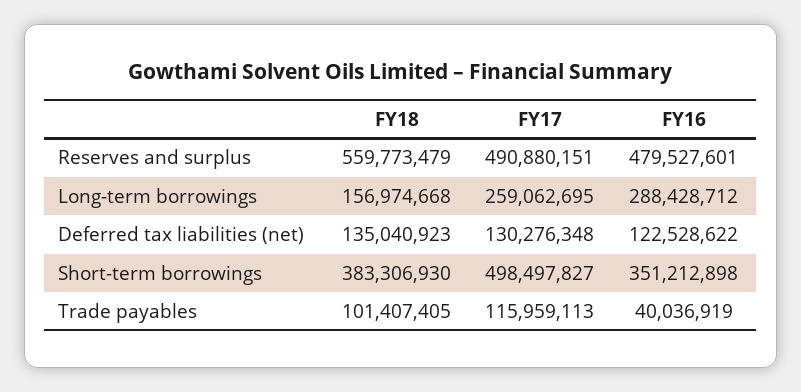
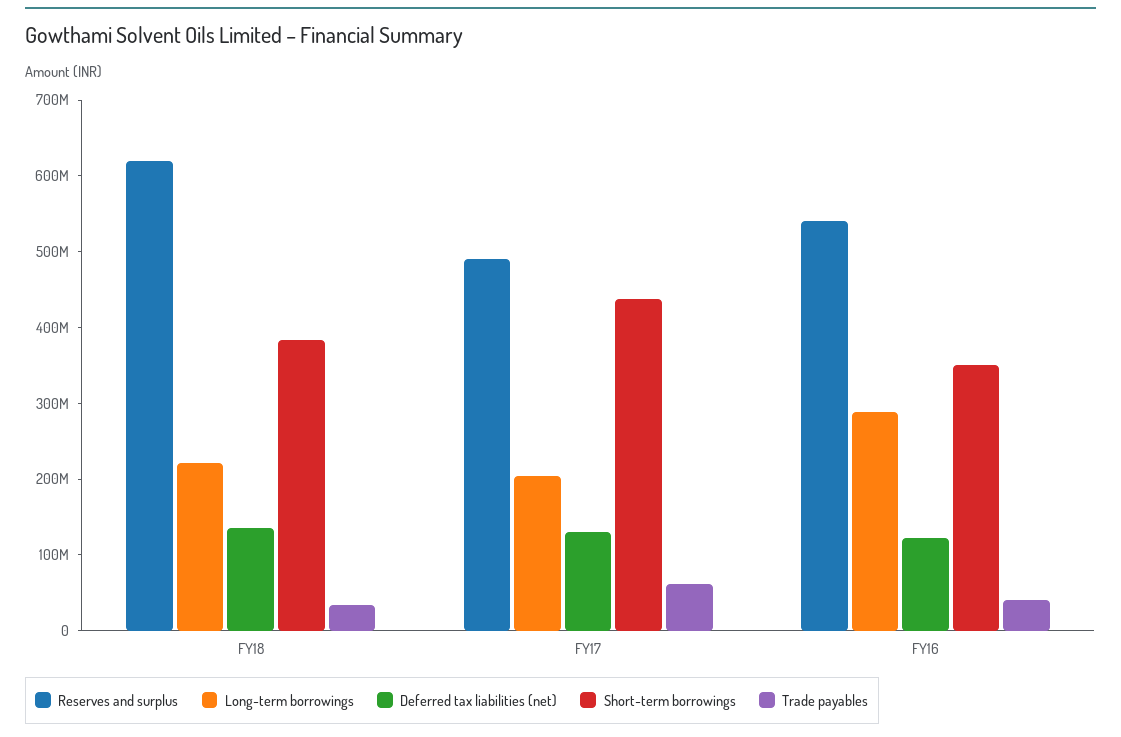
Reserves and surplus, FY18: 559773479 -> 620000000
Reserves and surplus, FY16: 479527601 -> 540000000
Long-term borrowings, FY18: 156974668 -> 220000000
Long-term borrowings, FY17: 259062695 -> 200000000
Short-term borrowings, FY17: 498497827 -> 440000000
Trade payables, FY18: 101407405 -> 40000000
Trade payables, FY17: 115959113 -> 60000000

